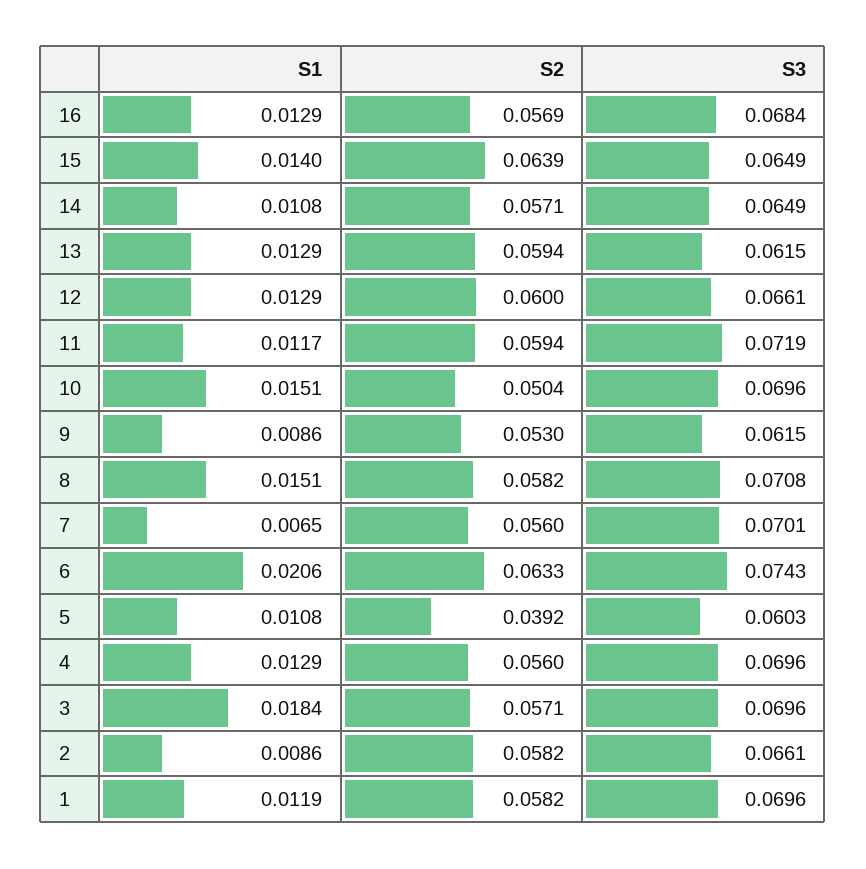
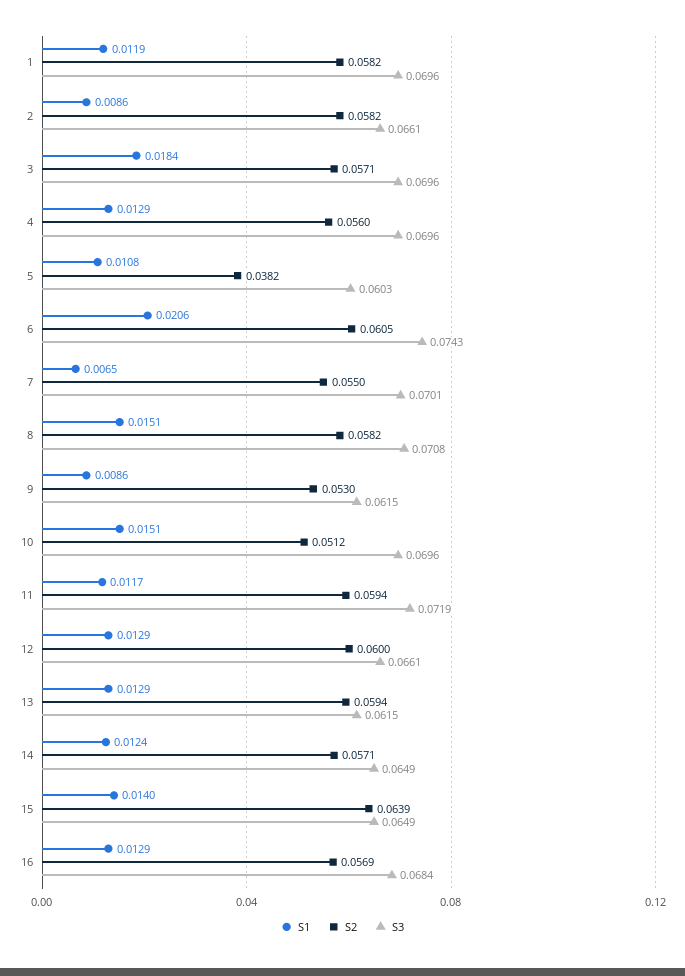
S1, 14: 0.0108 -> 0.0124
S2, 10: 0.0504 -> 0.0512
S2, 7: 0.056 -> 0.055
S2, 6: 0.0633 -> 0.0605
S2, 5: 0.0392 -> 0.0382

